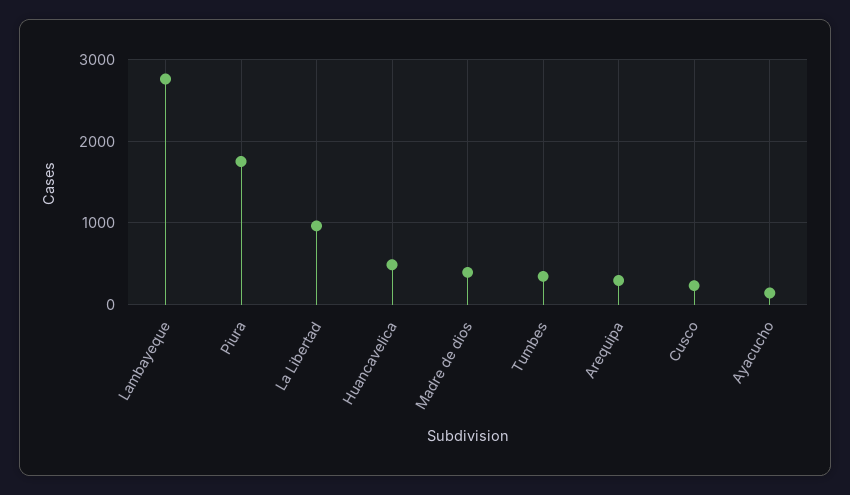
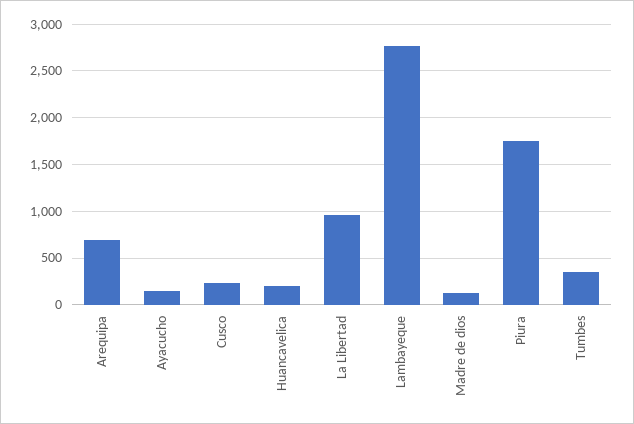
Huancavelica: 500 -> 200
Madre de dios: 400 -> 100
Arequipa: 300 -> 700

